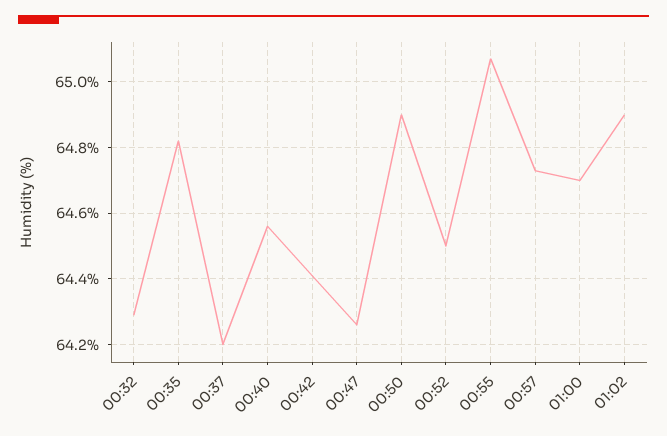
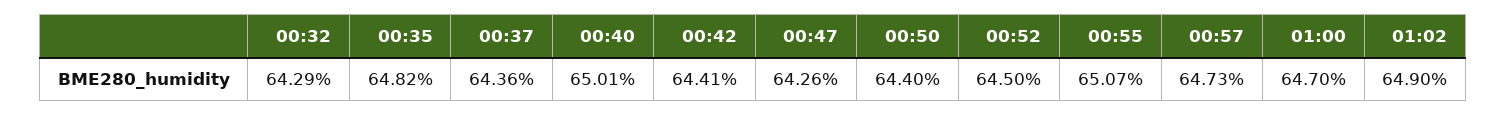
00:37: 64.2 -> 64.36
00:40: 64.55 -> 65.01
00:50: 64.9 -> 64.4

